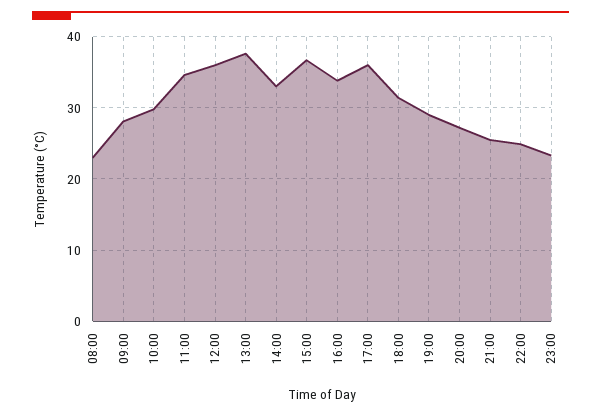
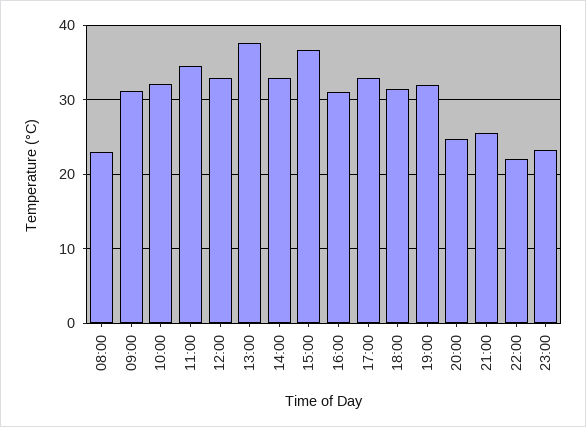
09:00: 28 -> 31
10:00: 30 -> 32
12:00: 36 -> 33
16:00: 34 -> 31
17:00: 36 -> 33
19:00: 29 -> 32
20:00: 27 -> 25
22:00: 25 -> 22

